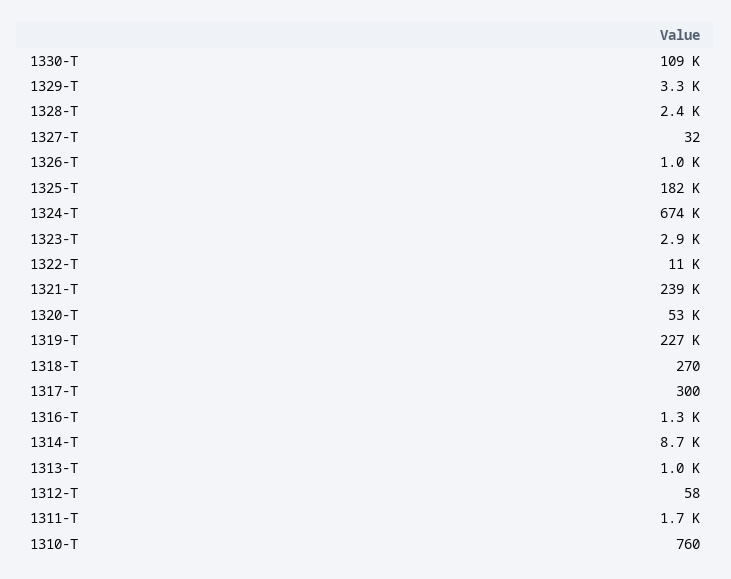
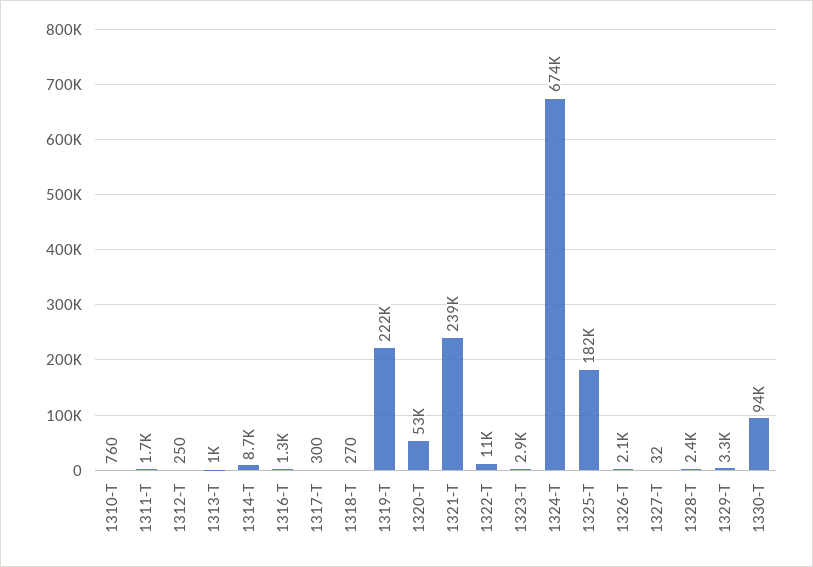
1330-T: 109000 -> 94000
1326-T: 1000 -> 2100
1319-T: 227000 -> 222000
1312-T: 58 -> 250

